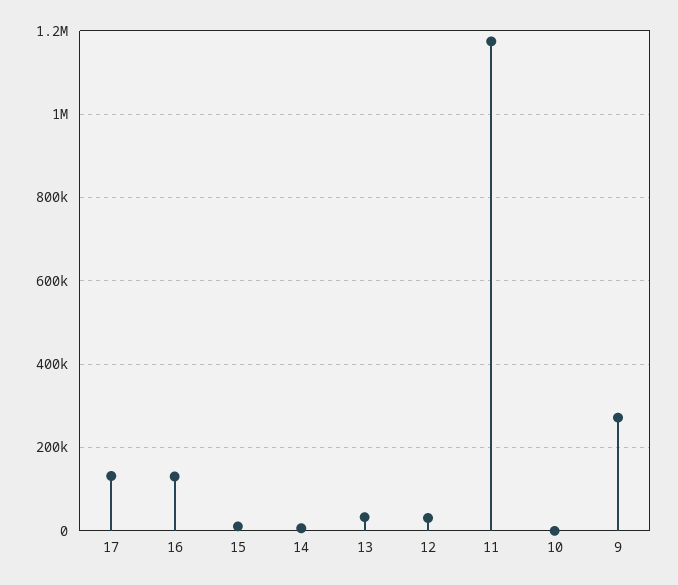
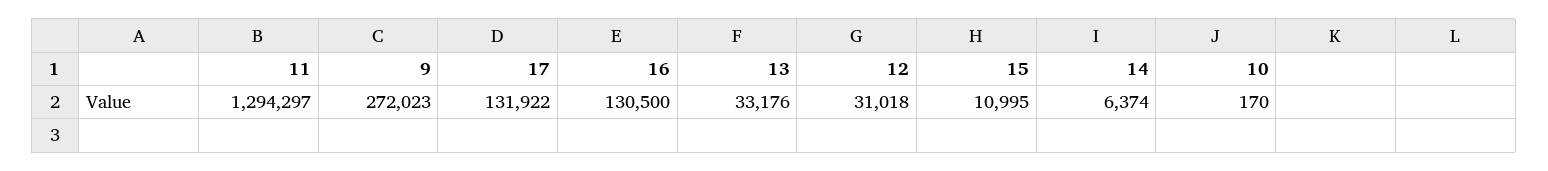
11: 1180000 -> 1294297

